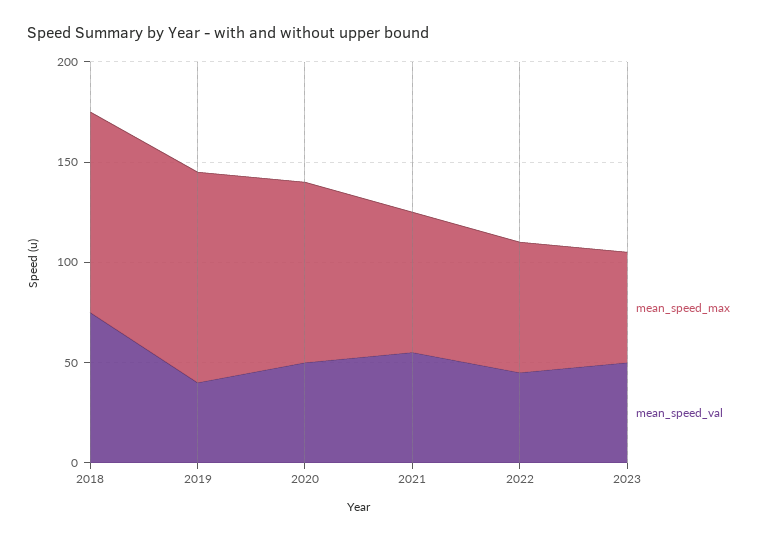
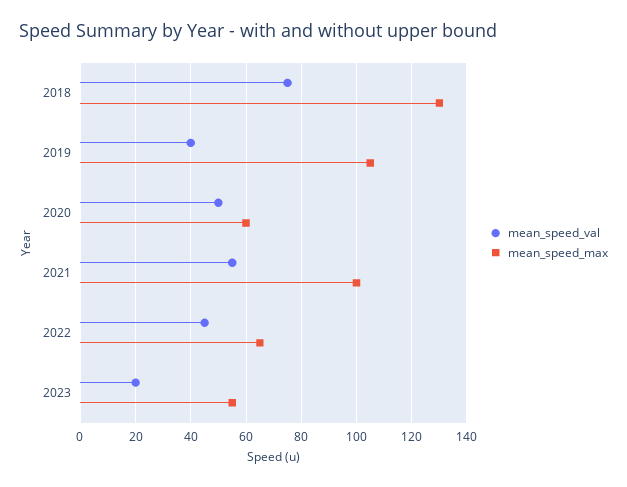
mean_speed_max, 2018: 100 -> 130
mean_speed_max, 2020: 90 -> 60
mean_speed_max, 2021: 70 -> 100
mean_speed_val, 2023: 50 -> 20

